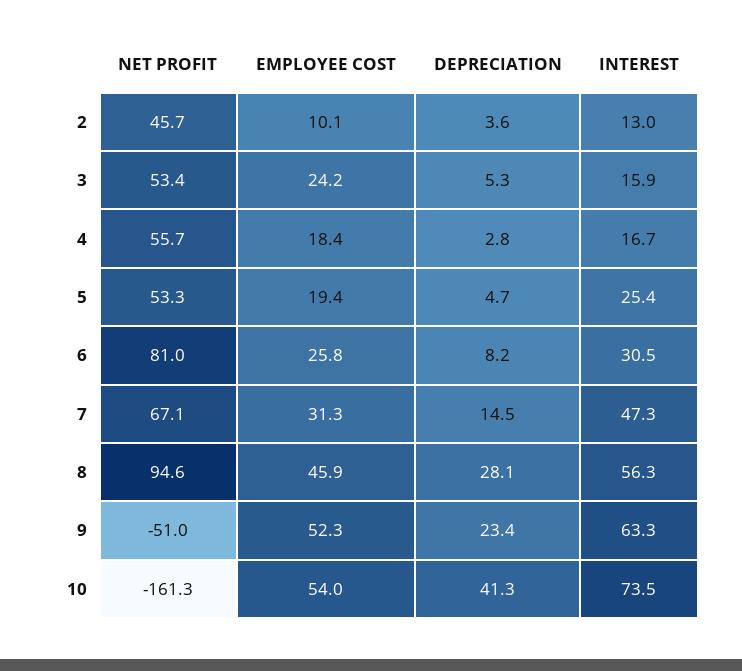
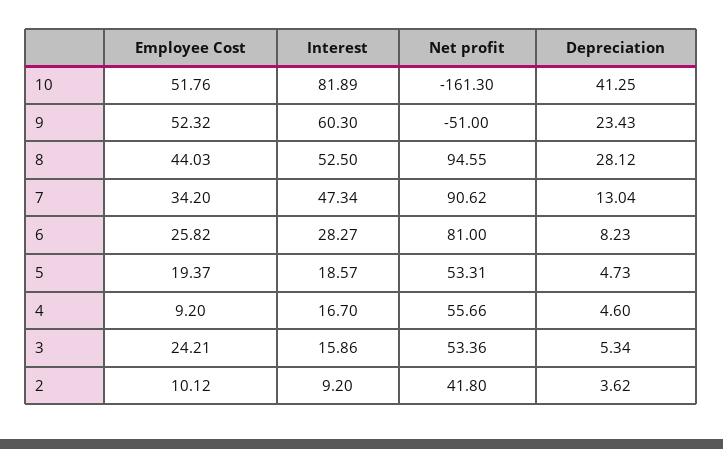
NET PROFIT, 2: 45.7 -> 41.8
INTEREST, 2: 13 -> 9.2
EMPLOYEE COST, 4: 18.4 -> 9.2
DEPRECIATION, 4: 2.8 -> 4.6
INTEREST, 5: 25.4 -> 18.57
INTEREST, 6: 30.5 -> 28.27
NET PROFIT, 7: 67.1 -> 90.62
EMPLOYEE COST, 7: 31.3 -> 34.2
DEPRECIATION, 7: 14.5 -> 13.04
EMPLOYEE COST, 8: 45.9 -> 44.03
INTEREST, 8: 56.3 -> 52.5
INTEREST, 9: 63.3 -> 60.3
EMPLOYEE COST, 10: 54 -> 51.76
INTEREST, 10: 73.5 -> 81.89

